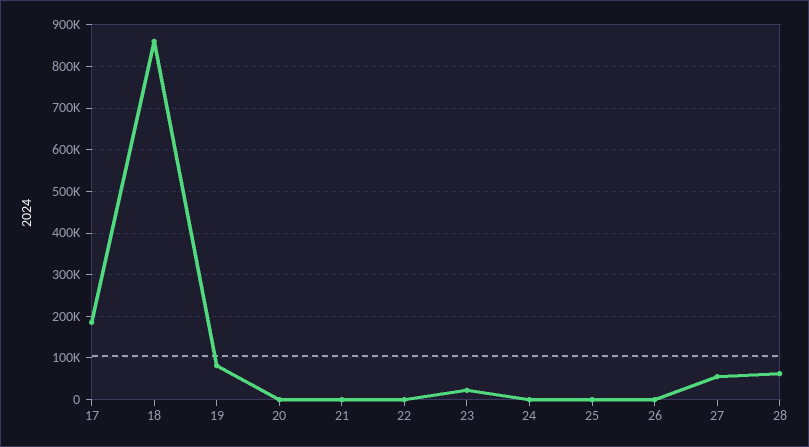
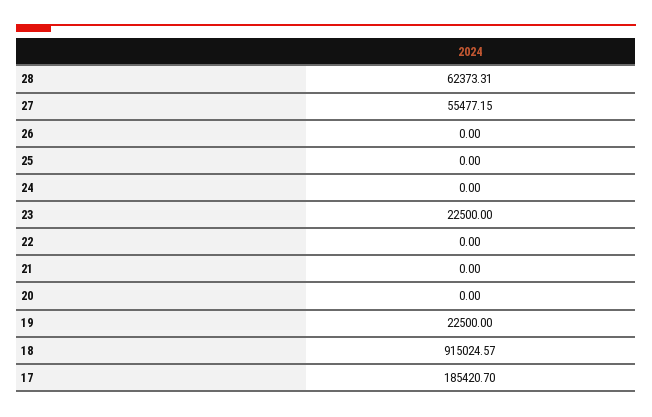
18: 860000 -> 915024.57
19: 80000 -> 22500

